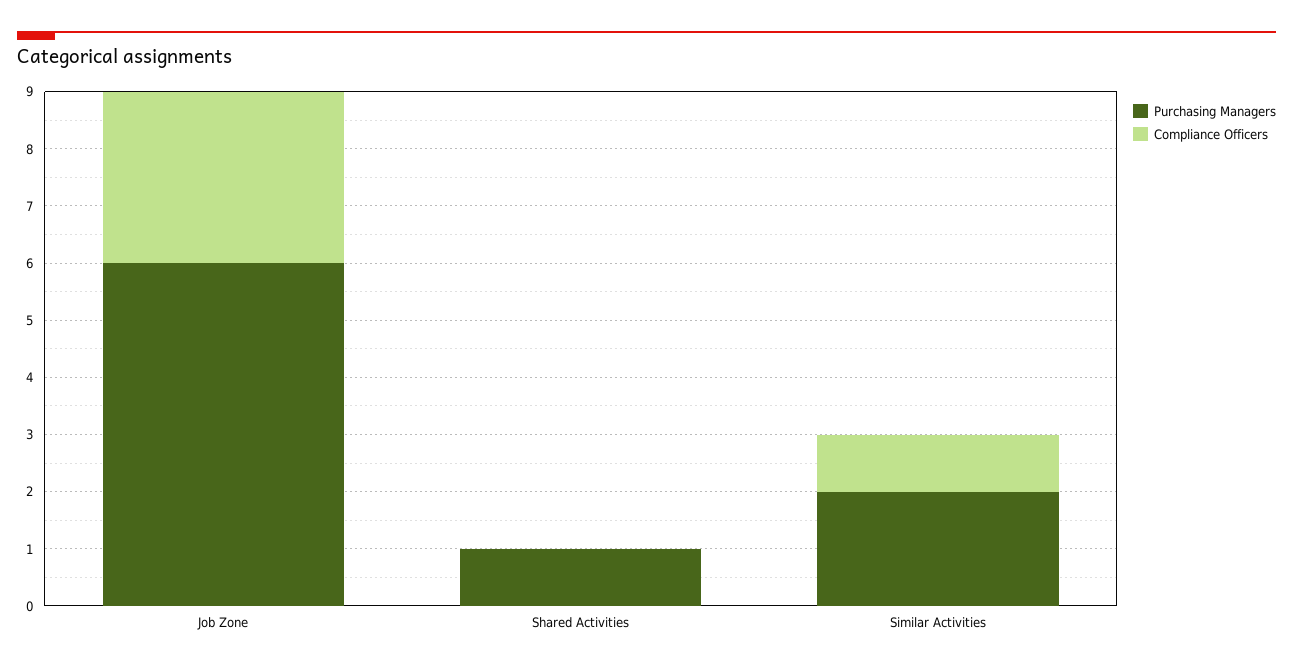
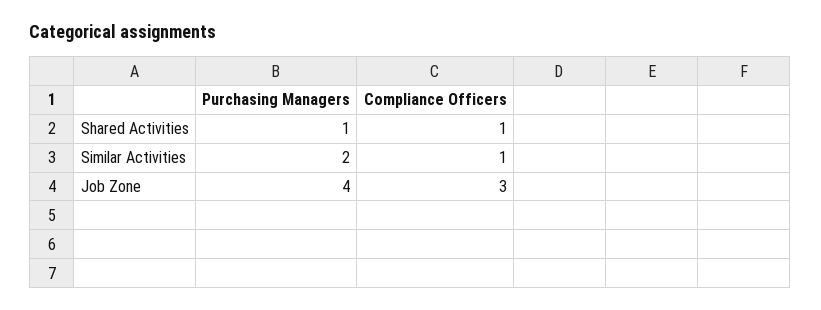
Purchasing Managers, Job Zone: 6 -> 4
Compliance Officers, Shared Activities: 0 -> 1

